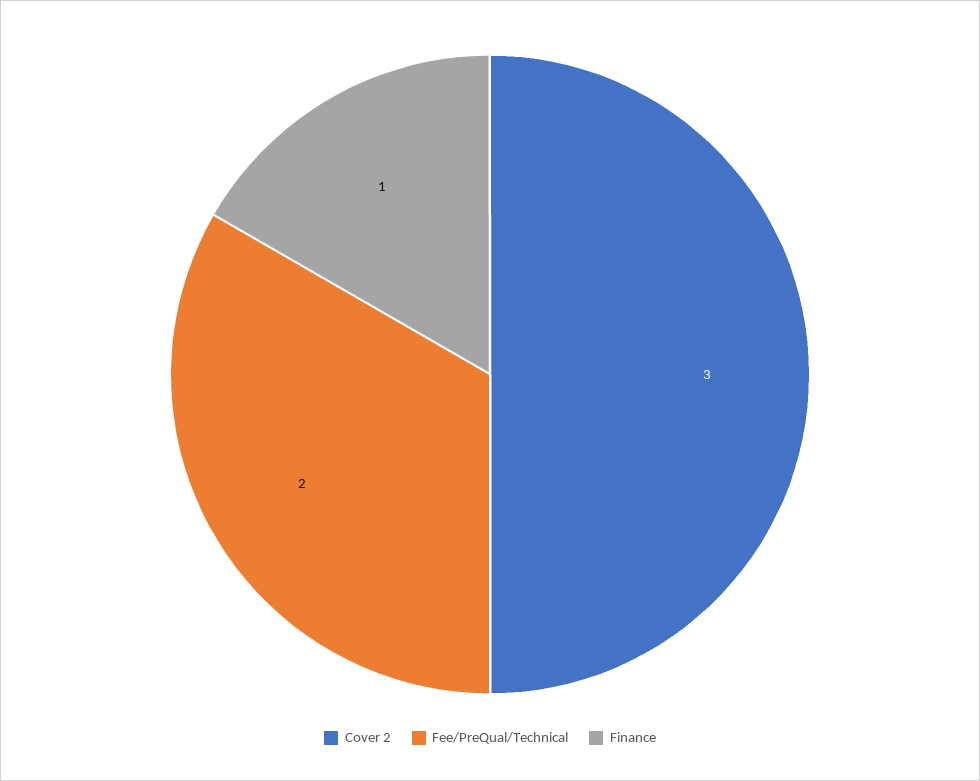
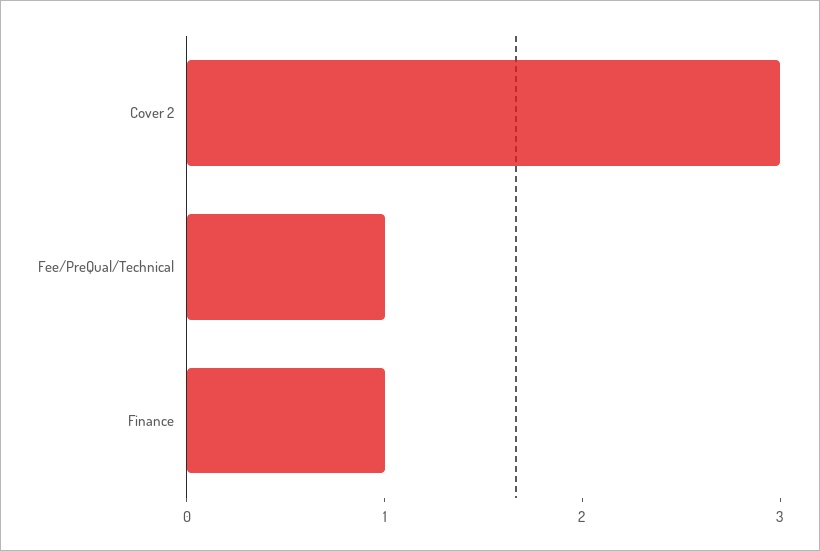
Fee/PreQual/Technical: 2 -> 1

